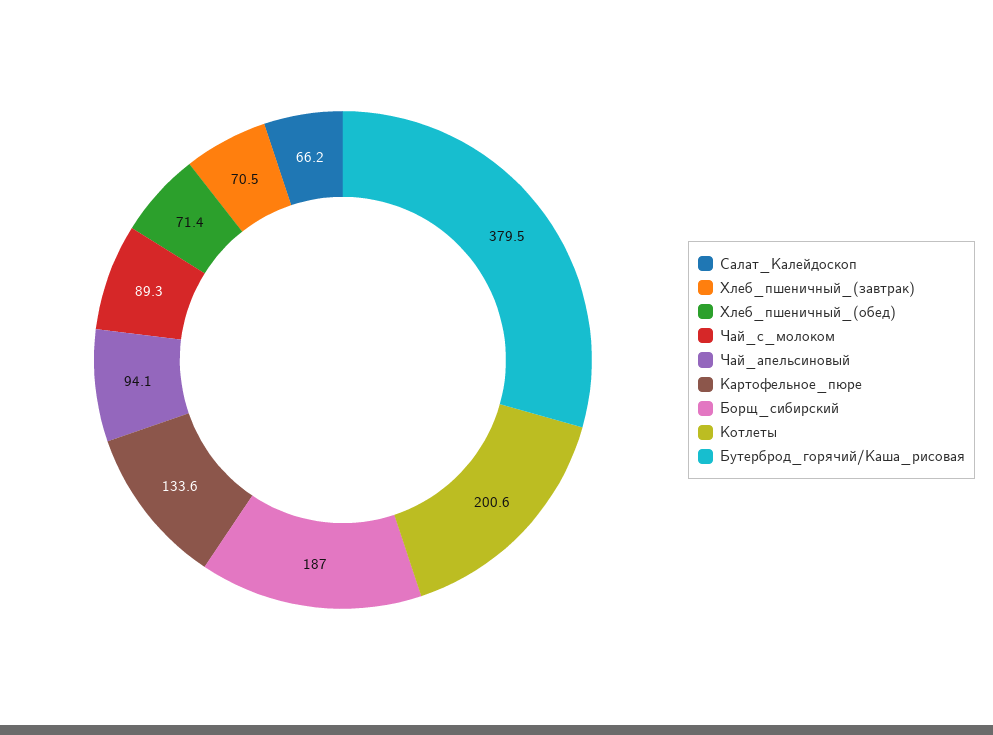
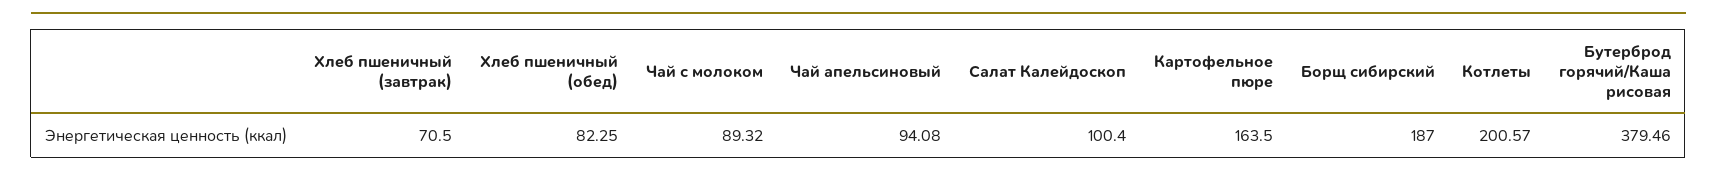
Салат_Калейдоскоп: 66.2 -> 100.4
Хлеб_пшеничный_(обед): 71.4 -> 82.25
Картофельное_пюре: 133.6 -> 163.5

